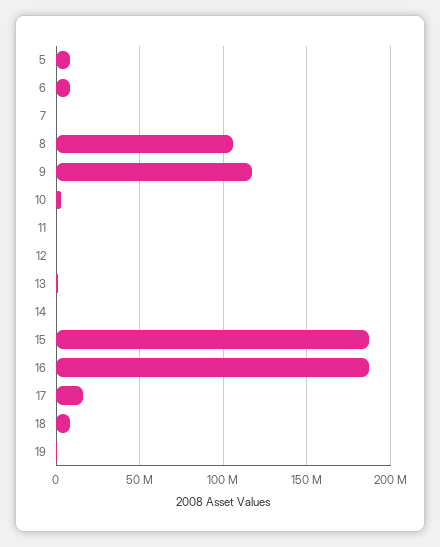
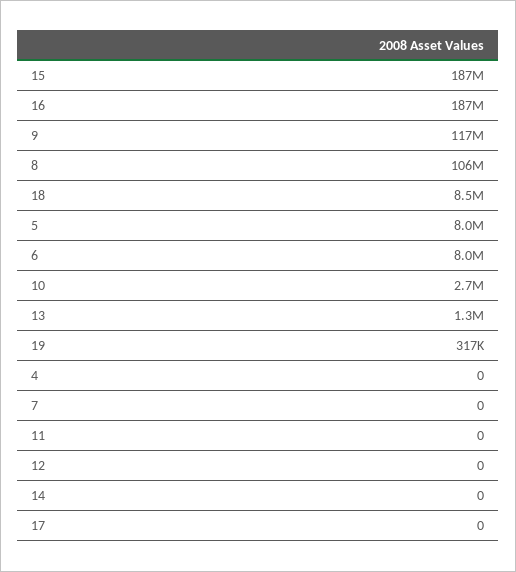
17: 15000000 -> 0
4: none -> 0

